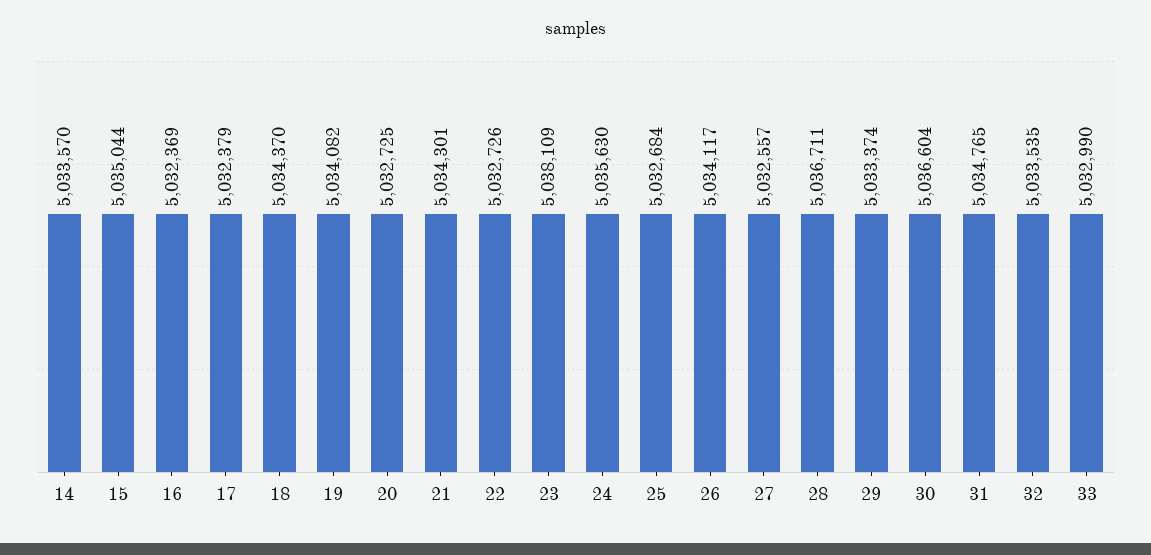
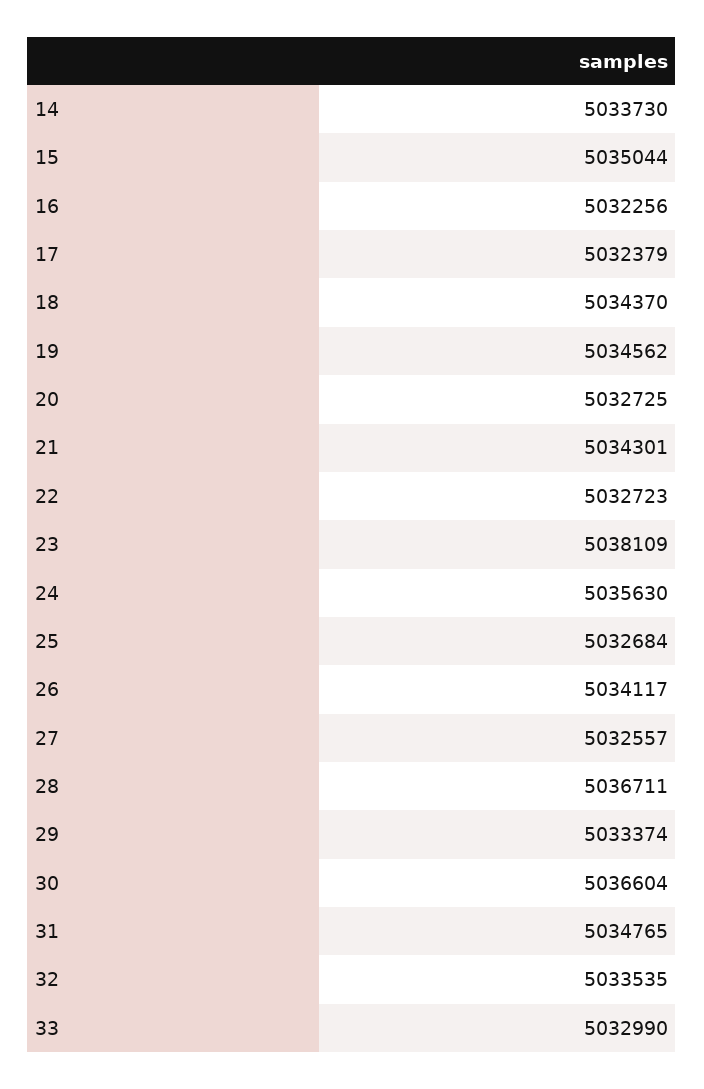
14: 5033570 -> 5033730
16: 5032369 -> 5032256
19: 5034082 -> 5034562
22: 5032726 -> 5032723

